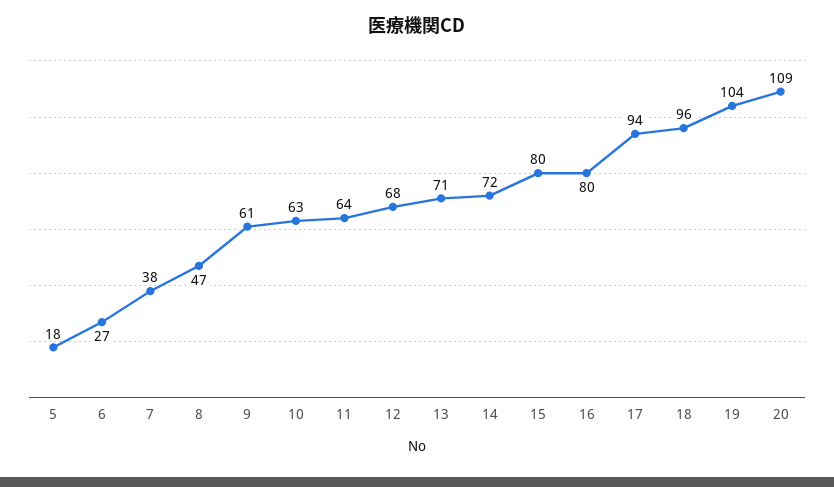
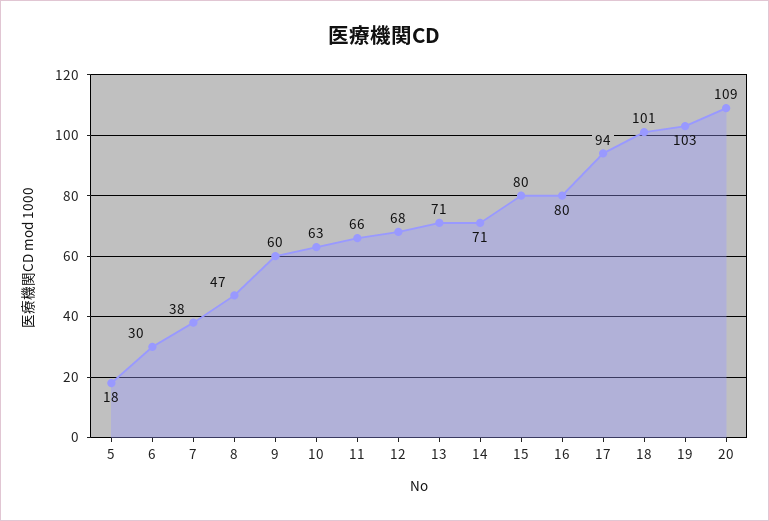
6: 27 -> 30
9: 61 -> 60
11: 64 -> 66
14: 72 -> 71
18: 96 -> 101
19: 104 -> 103

